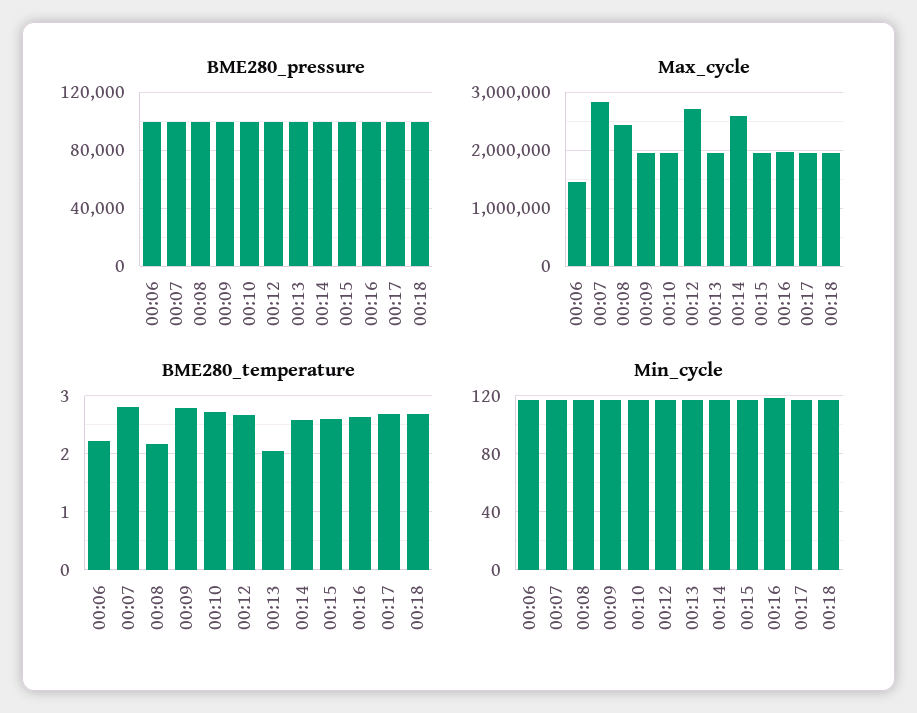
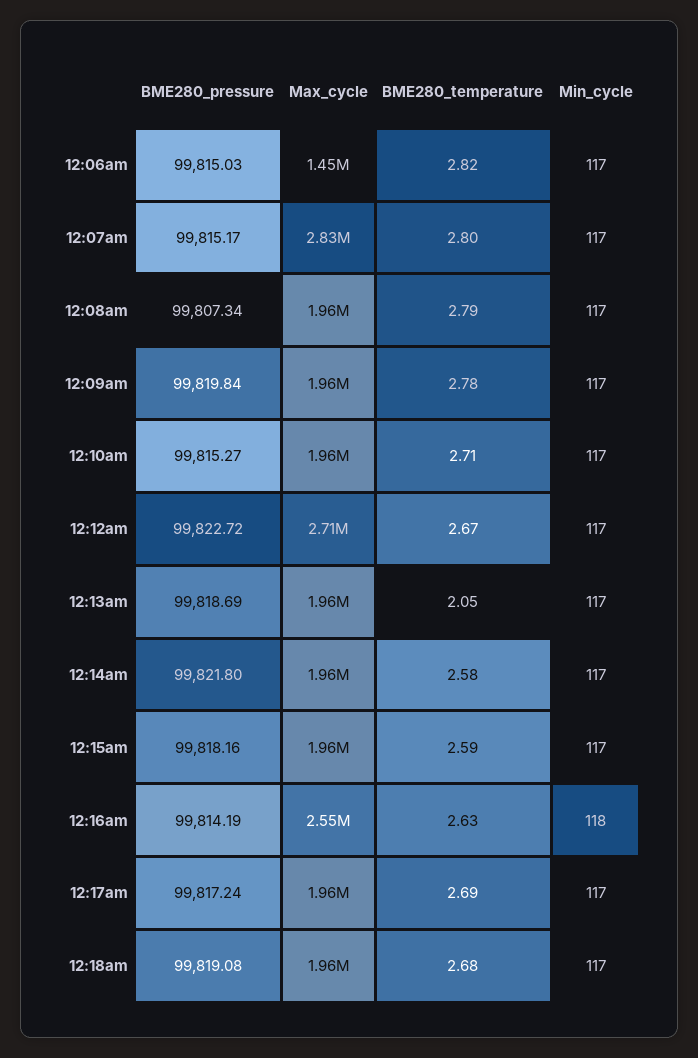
Max_cycle, 00:08: 2400000 -> 1960000
Max_cycle, 00:14: 2600000 -> 1960000
Max_cycle, 00:16: 2000000 -> 2550000
BME280_temperature, 00:06: 2.2 -> 2.82
BME280_temperature, 00:08: 2.2 -> 2.79

